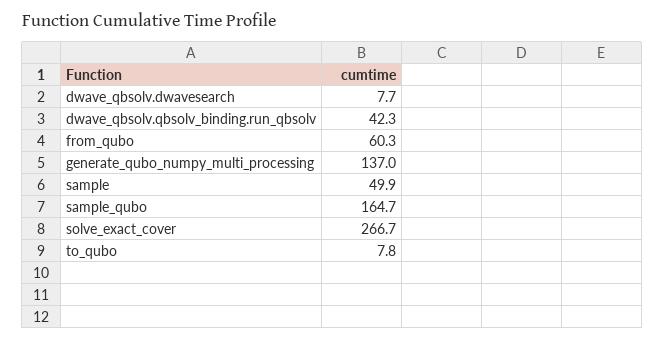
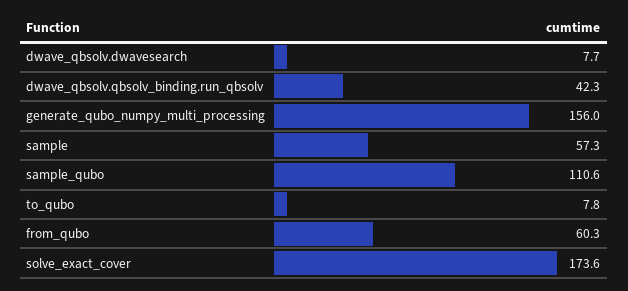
generate_qubo_numpy_multi_processing: 137 -> 156
sample: 49.9 -> 57.3
sample_qubo: 164.7 -> 110.6
solve_exact_cover: 266.7 -> 173.6

